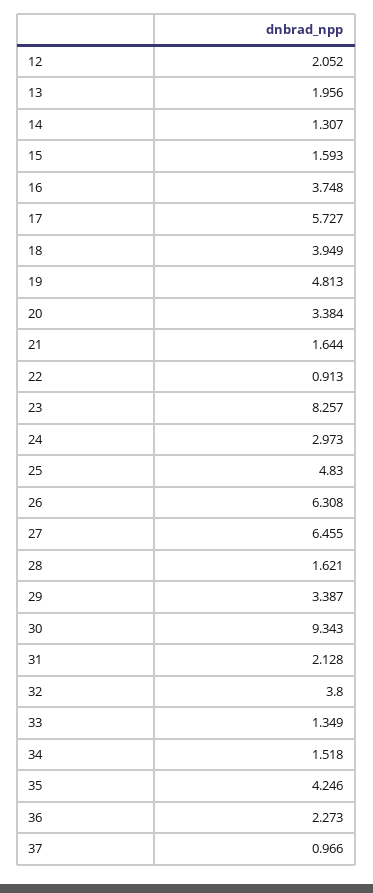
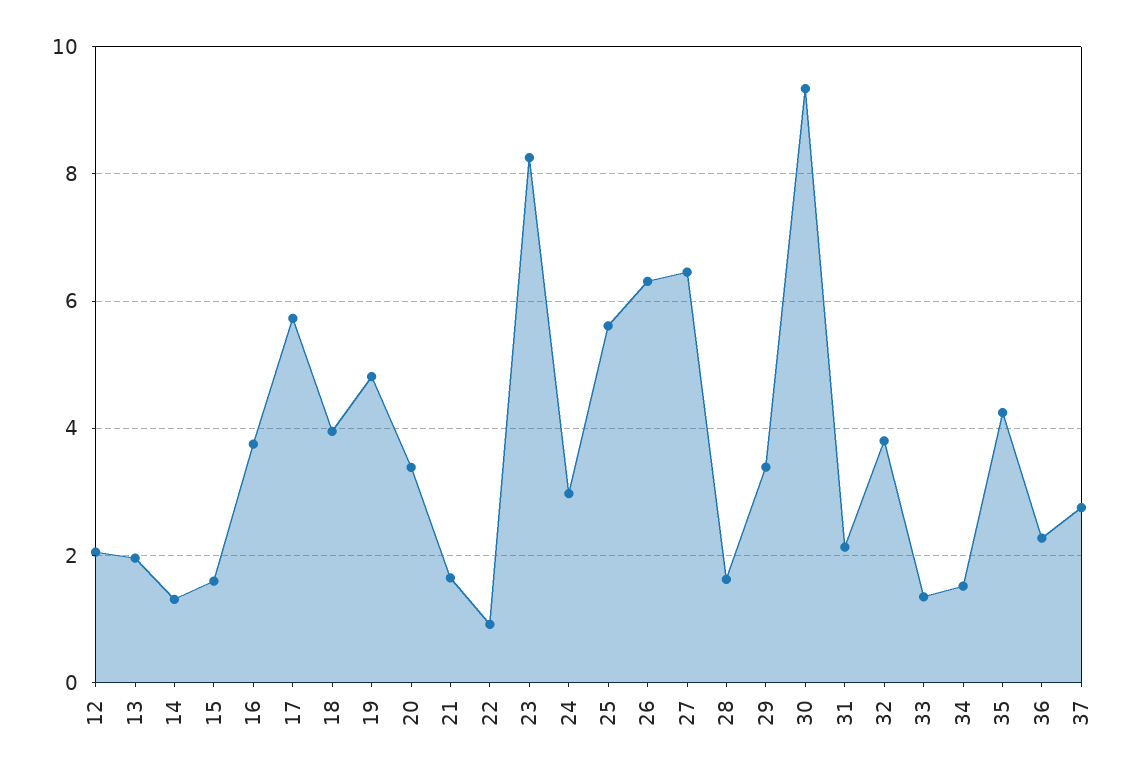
25: 4.83 -> 5.6
37: 0.966 -> 2.8

